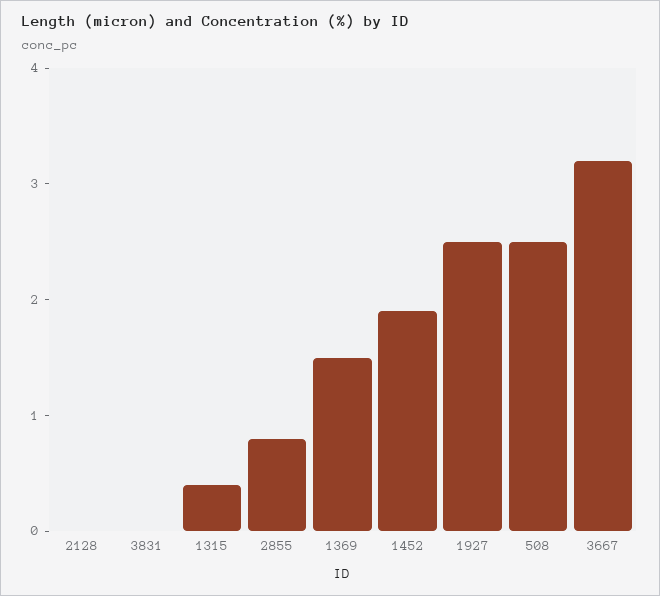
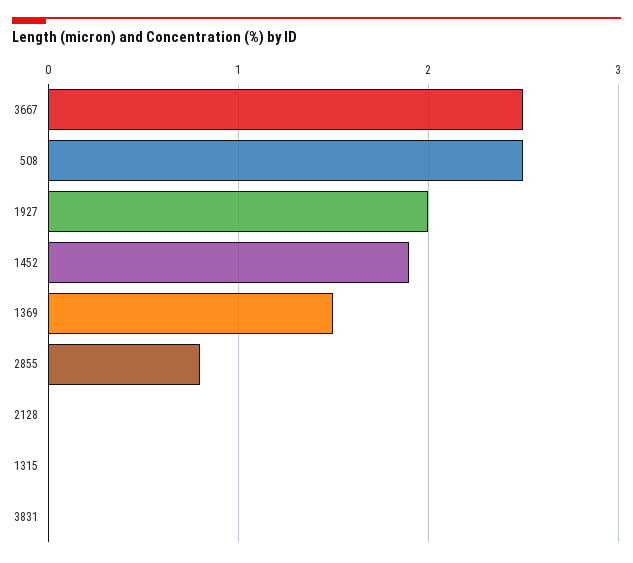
1315: 0.4 -> 0
1927: 2.5 -> 2
3667: 3.2 -> 2.5

